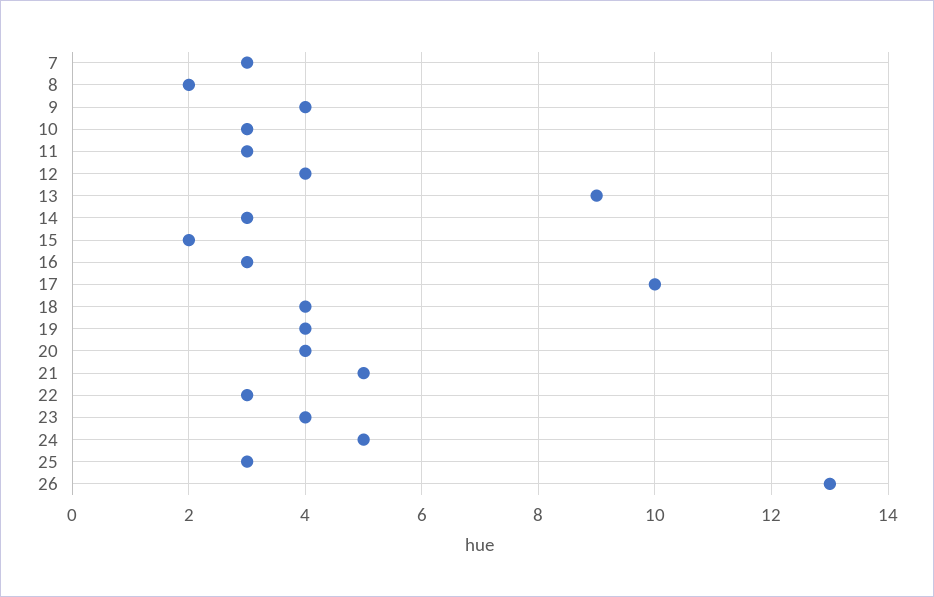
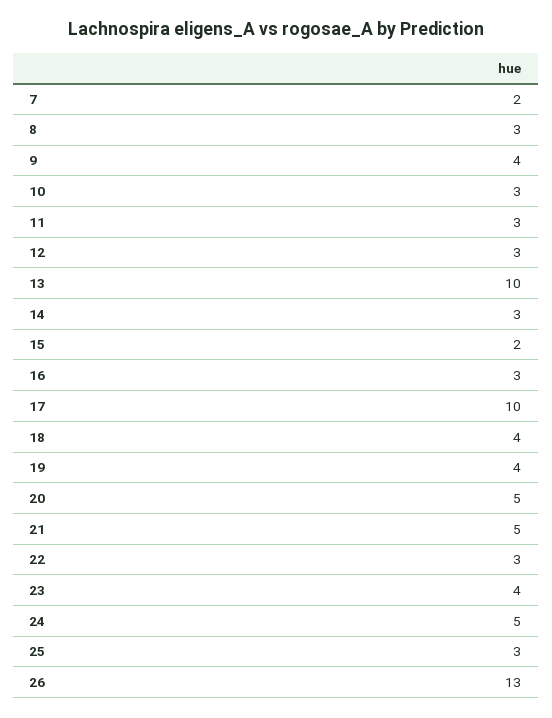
7: 3 -> 2
8: 2 -> 3
12: 4 -> 3
13: 9 -> 10
20: 4 -> 5

